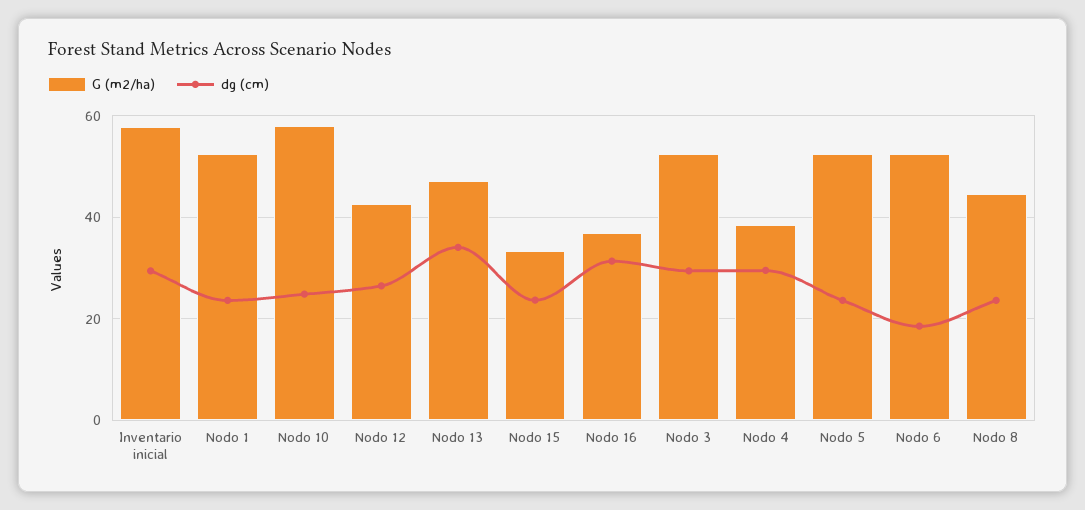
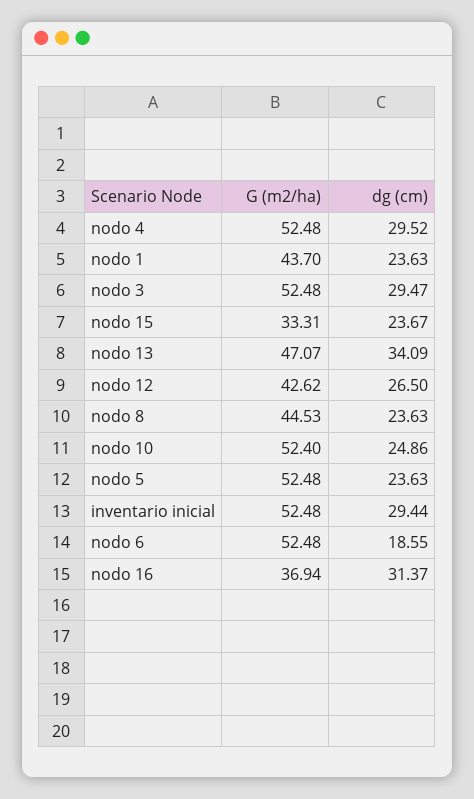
G (m2/ha), Inventario inicial: 58 -> 52.48
G (m2/ha), Nodo 1: 52 -> 43.7
G (m2/ha), Nodo 10: 58 -> 52.4
G (m2/ha), Nodo 4: 38 -> 52.48

